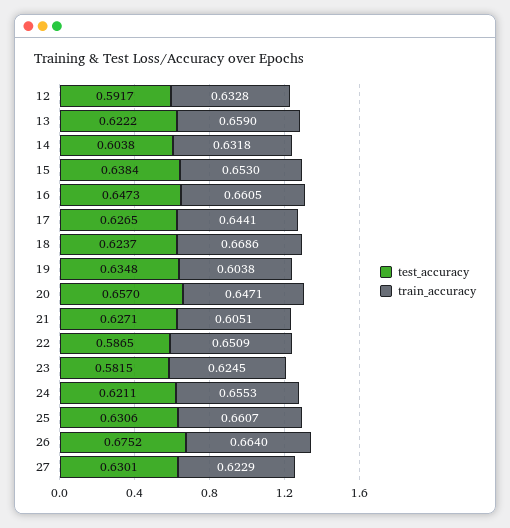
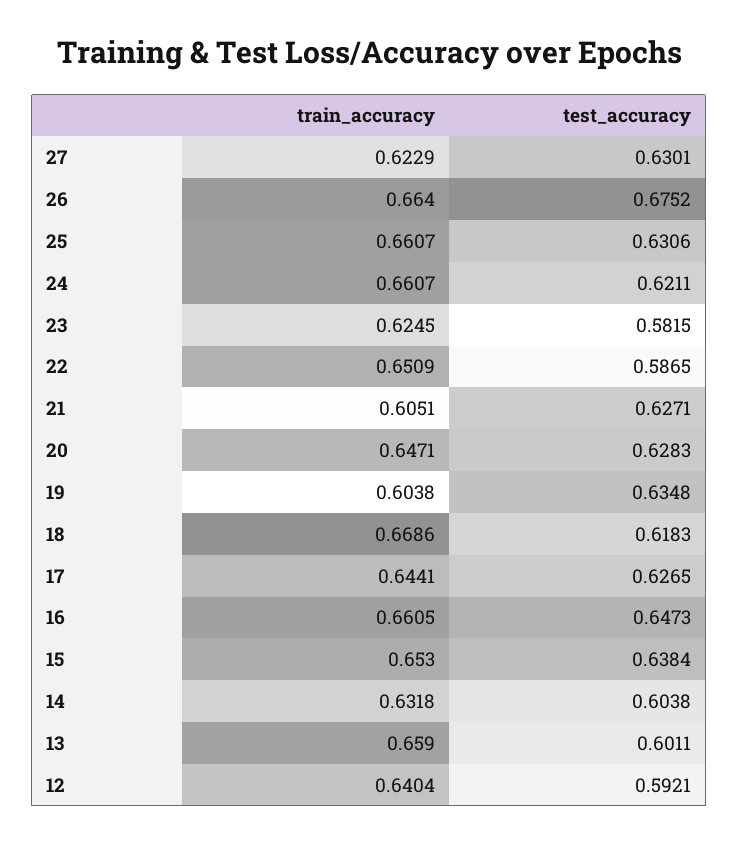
test_accuracy, 12: 0.5917 -> 0.5921
train_accuracy, 12: 0.6328 -> 0.6404
test_accuracy, 13: 0.6222 -> 0.6011
test_accuracy, 18: 0.6237 -> 0.6183
test_accuracy, 20: 0.657 -> 0.6283
train_accuracy, 24: 0.6553 -> 0.6607

